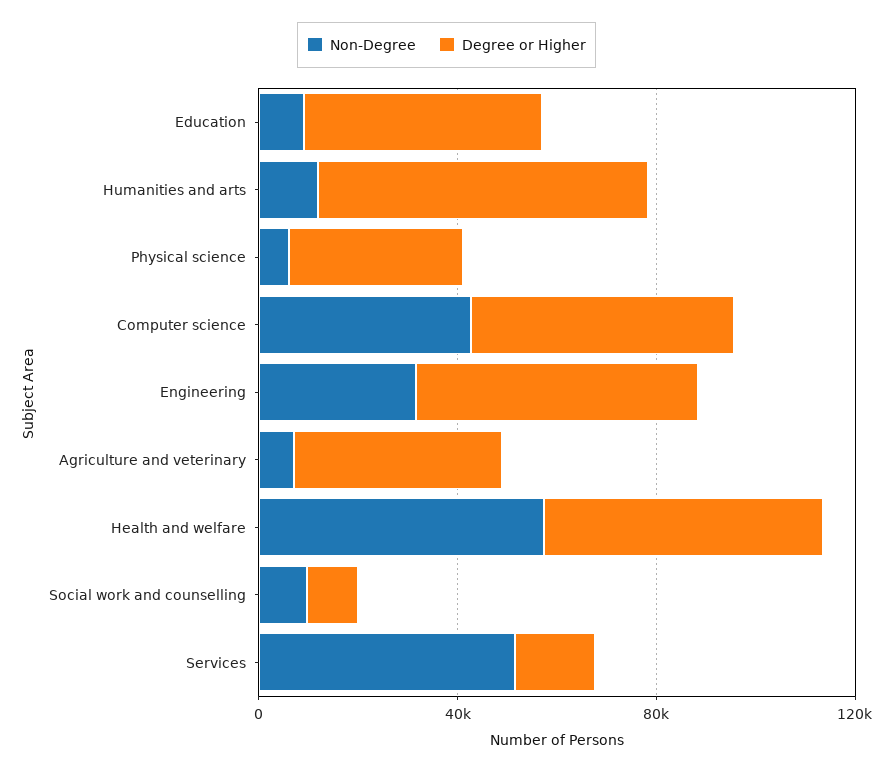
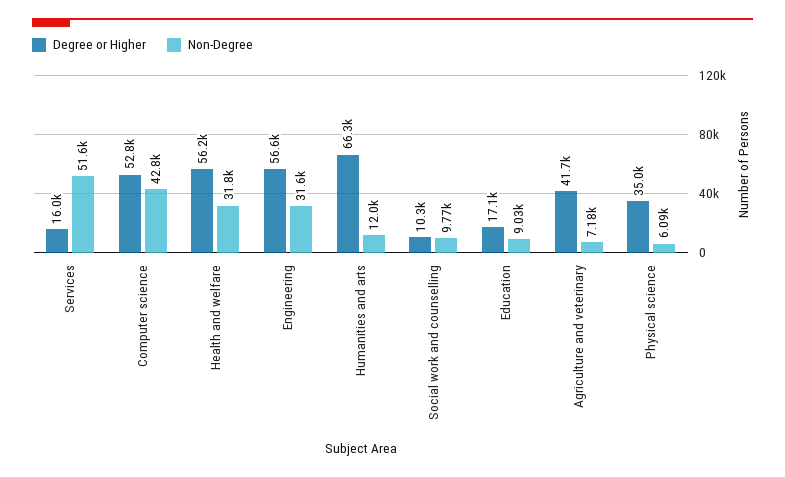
Degree or Higher, Education: 50000 -> 17100
Non-Degree, Health and welfare: 60000 -> 31800

